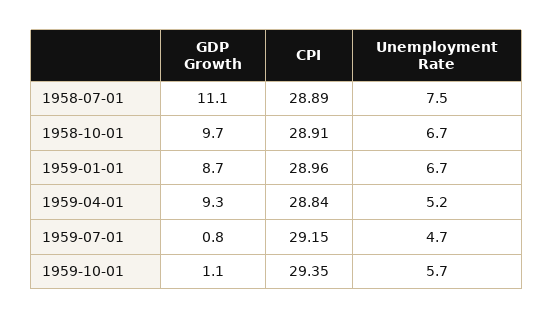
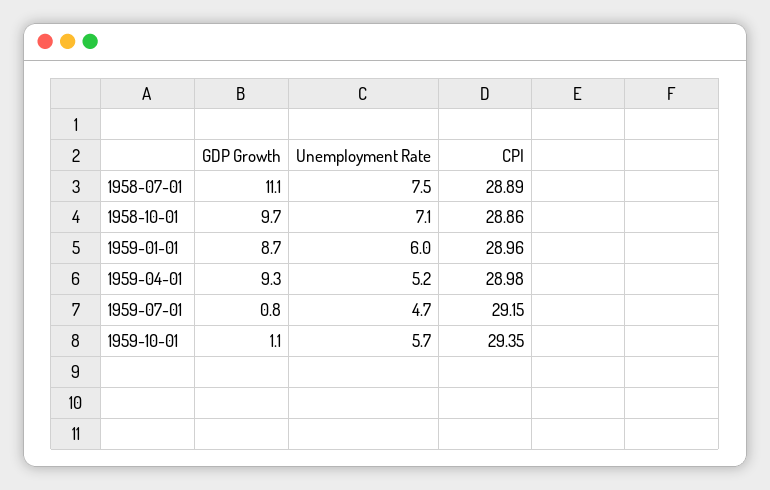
CPI, 1958-10-01: 28.91 -> 28.86
Unemployment Rate, 1958-10-01: 6.7 -> 7.1
Unemployment Rate, 1959-01-01: 6.7 -> 6
CPI, 1959-04-01: 28.84 -> 28.98

